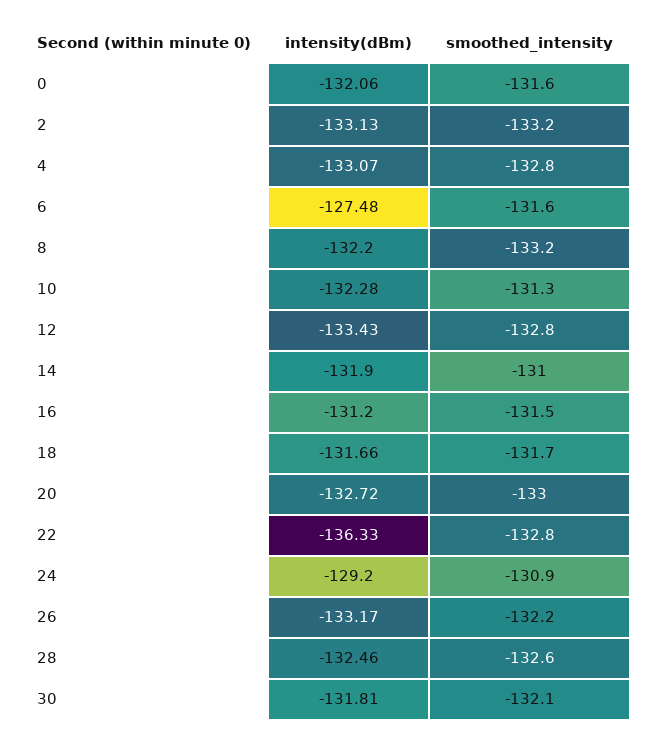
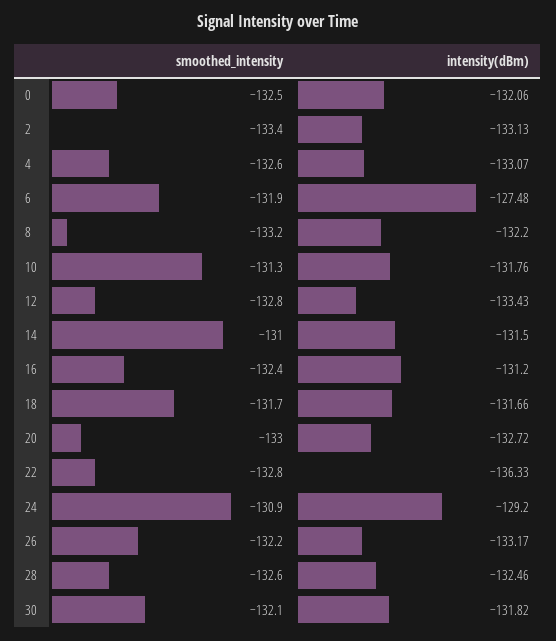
smoothed_intensity, 0: -131.6 -> -132.5
smoothed_intensity, 2: -133.2 -> -133.4
smoothed_intensity, 4: -132.8 -> -132.6
smoothed_intensity, 6: -131.6 -> -131.9
intensity(dBm), 10: -132.28 -> -131.76
intensity(dBm), 14: -131.9 -> -131.5
smoothed_intensity, 16: -131.5 -> -132.4
intensity(dBm), 30: -131.81 -> -131.82

